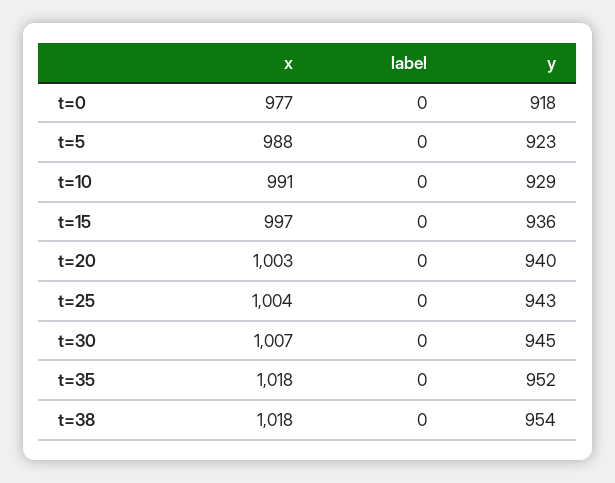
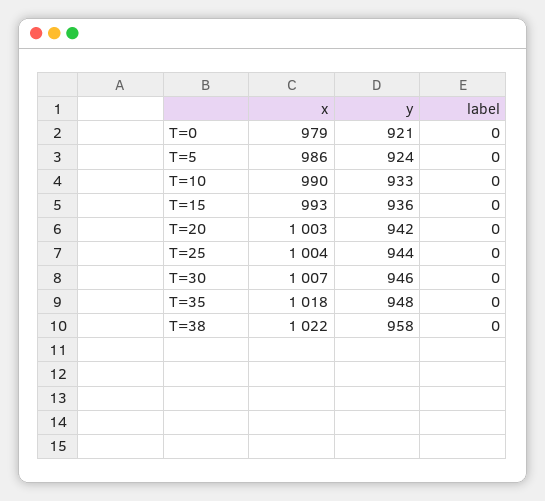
x, t=0: 977 -> 979
y, t=0: 918 -> 921
x, t=5: 988 -> 986
y, t=5: 923 -> 924
x, t=10: 991 -> 990
y, t=10: 929 -> 933
x, t=15: 997 -> 993
y, t=20: 940 -> 942
y, t=25: 943 -> 944
y, t=30: 945 -> 946
y, t=35: 952 -> 948
x, t=38: 1018 -> 1022
y, t=38: 954 -> 958

